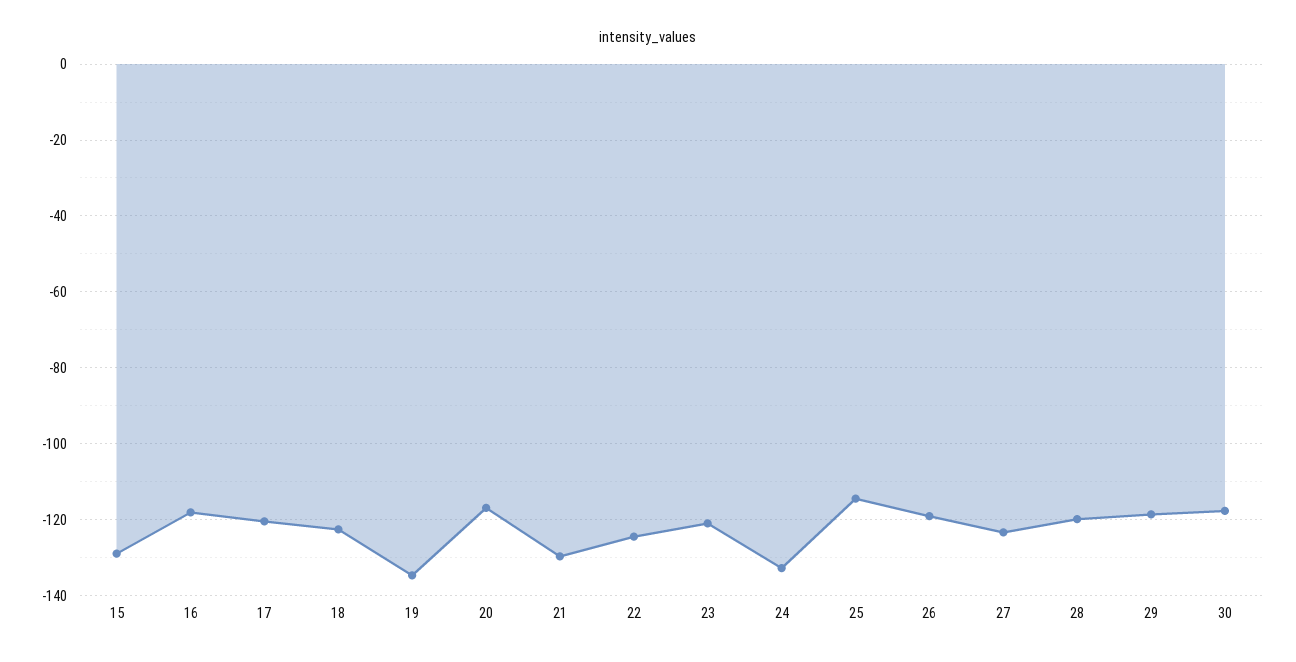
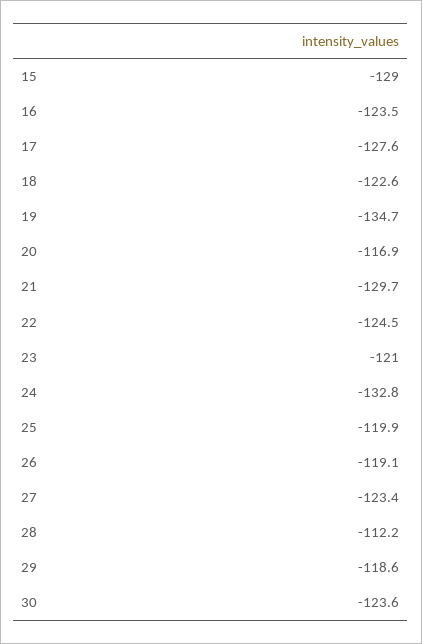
16: -118 -> -123.5
17: -120 -> -127.6
25: -114 -> -119.9
28: -120 -> -112.2
30: -118 -> -123.6

